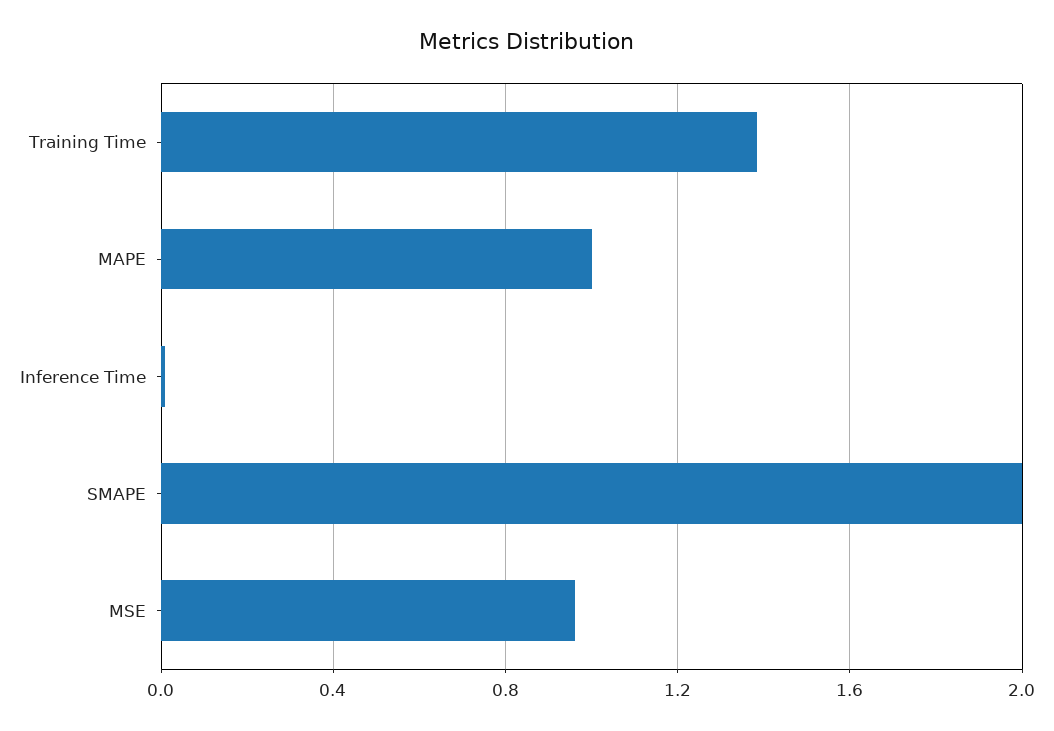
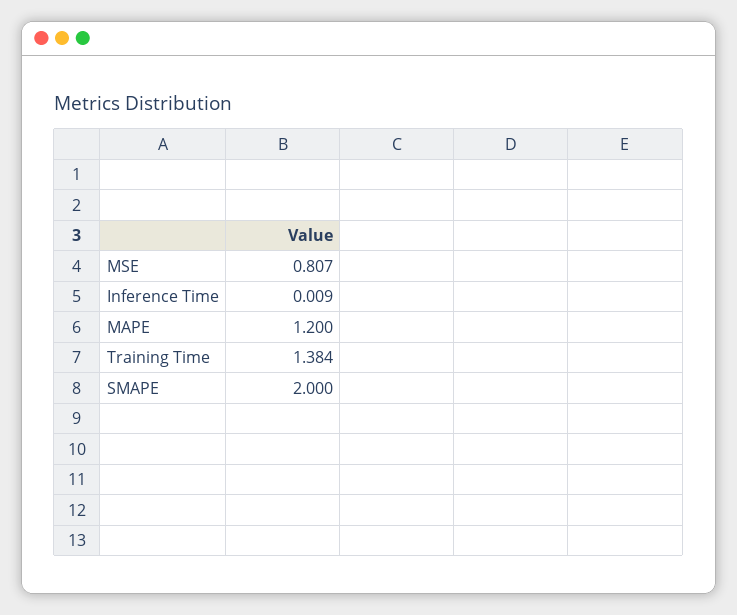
MAPE: 1 -> 1.2
MSE: 0.95 -> 0.807

